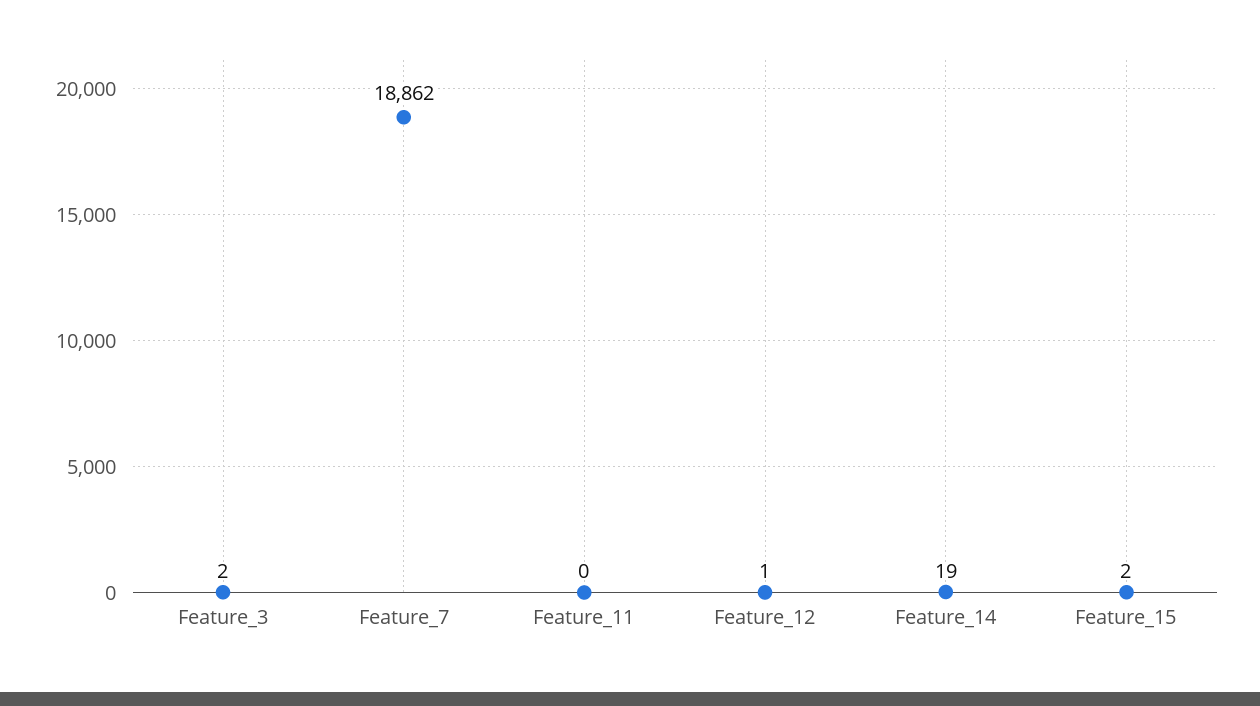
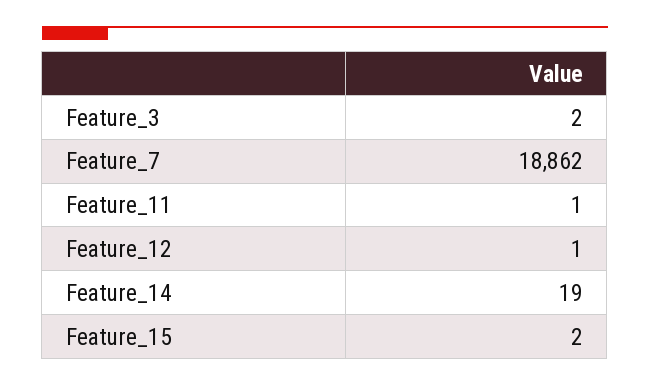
Feature_11: 0 -> 1

